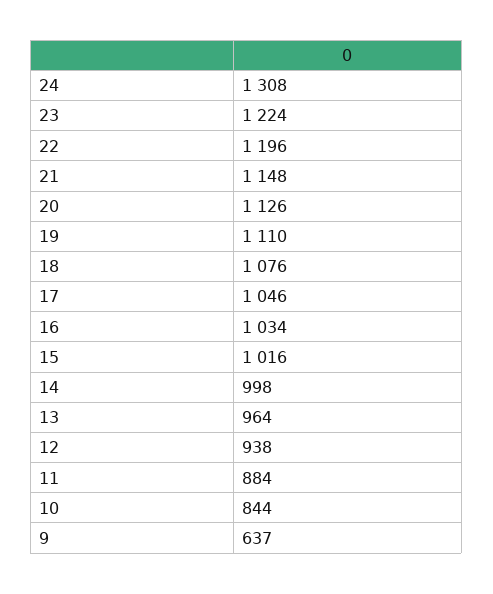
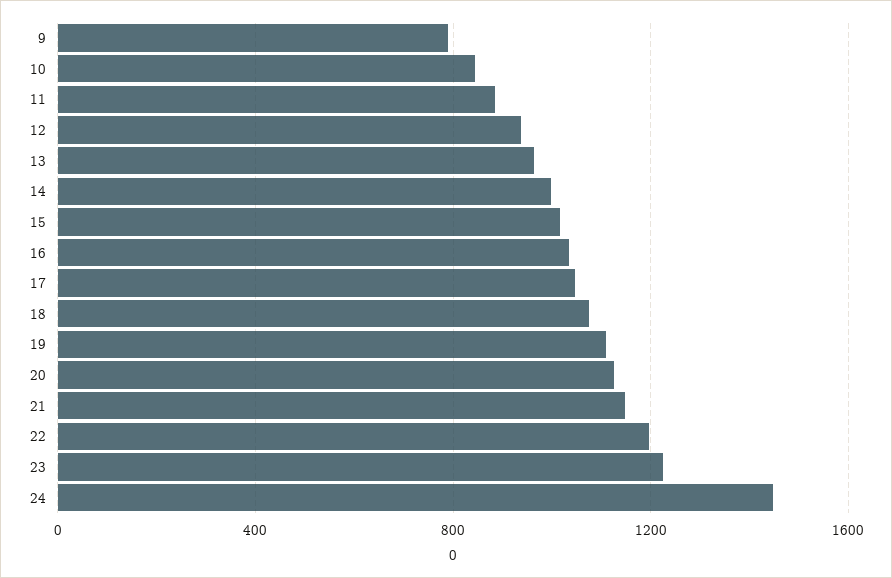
24: 1308 -> 1450
9: 637 -> 800

